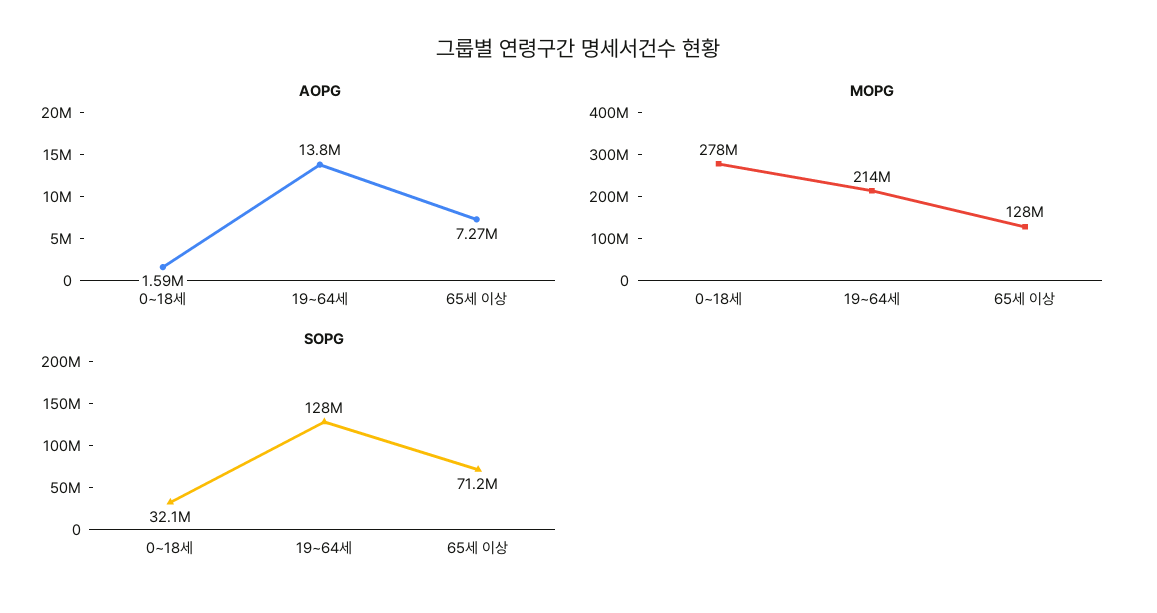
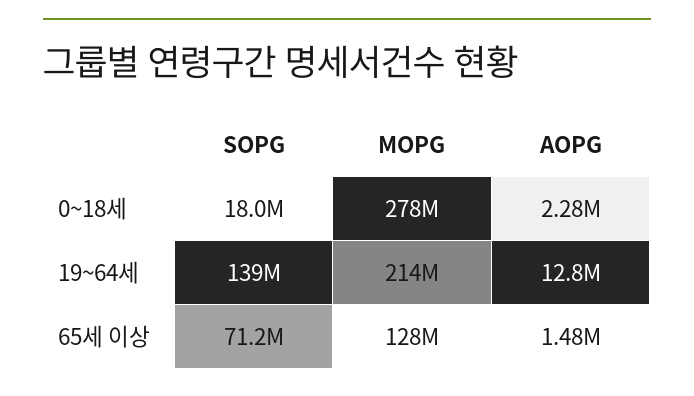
AOPG, 0~18세: 1590000 -> 2280000
AOPG, 19~64세: 13800000 -> 12800000
AOPG, 65세 이상: 7270000 -> 1480000
SOPG, 0~18세: 32100000 -> 18000000
SOPG, 19~64세: 128000000 -> 139000000

